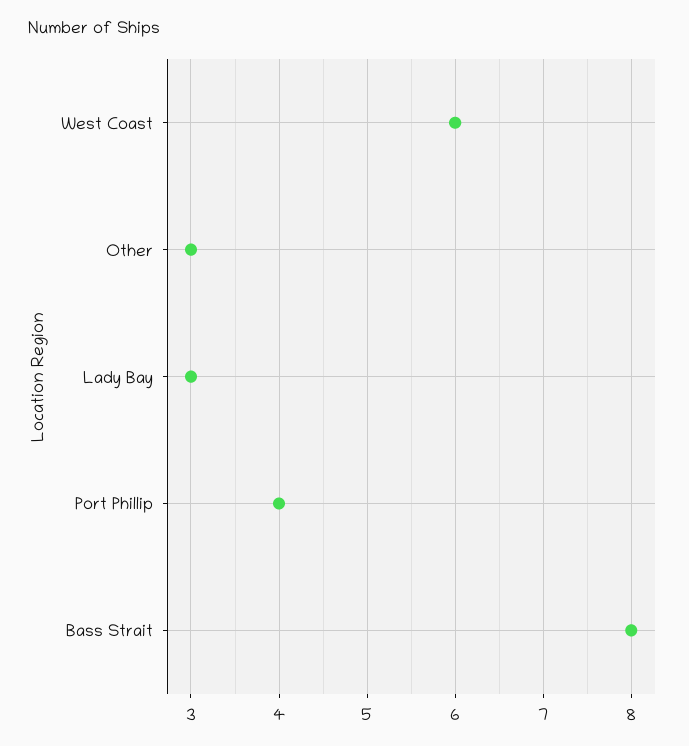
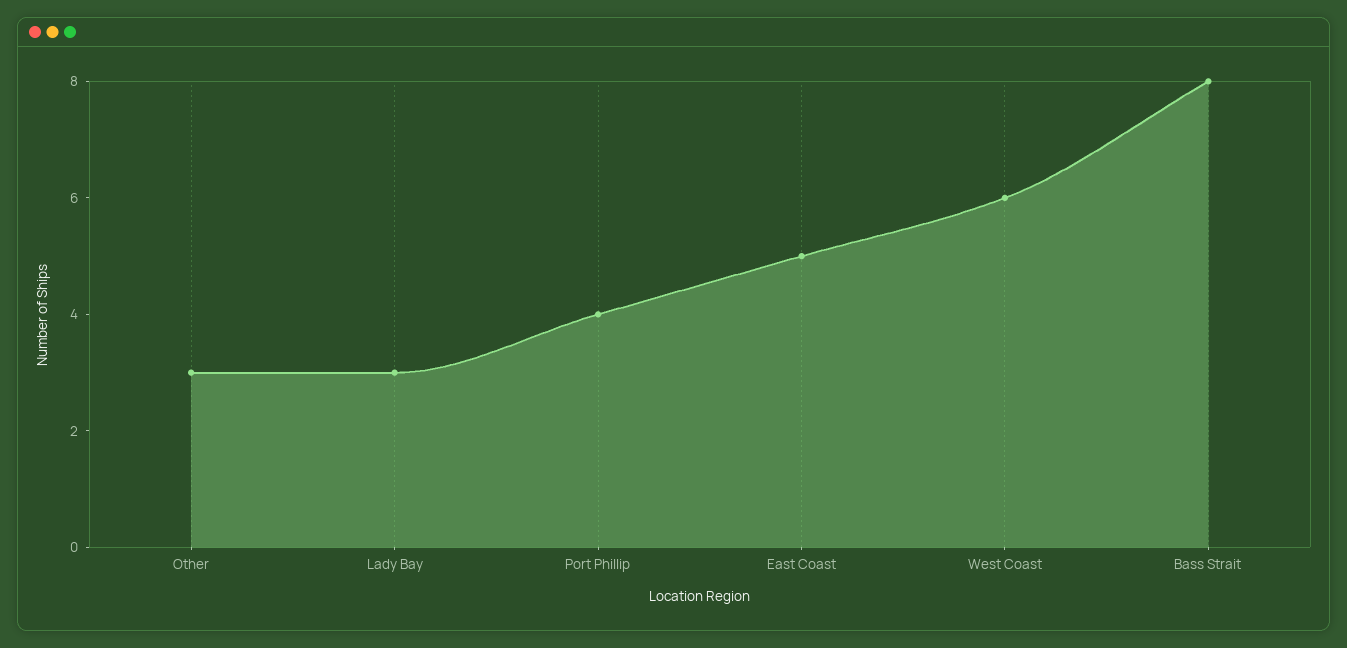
East Coast: none -> 5

